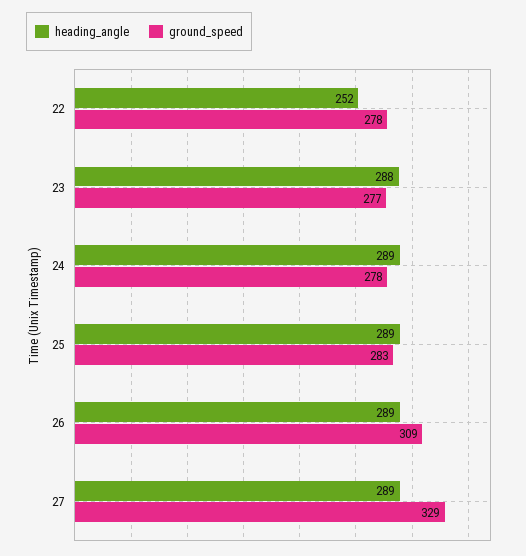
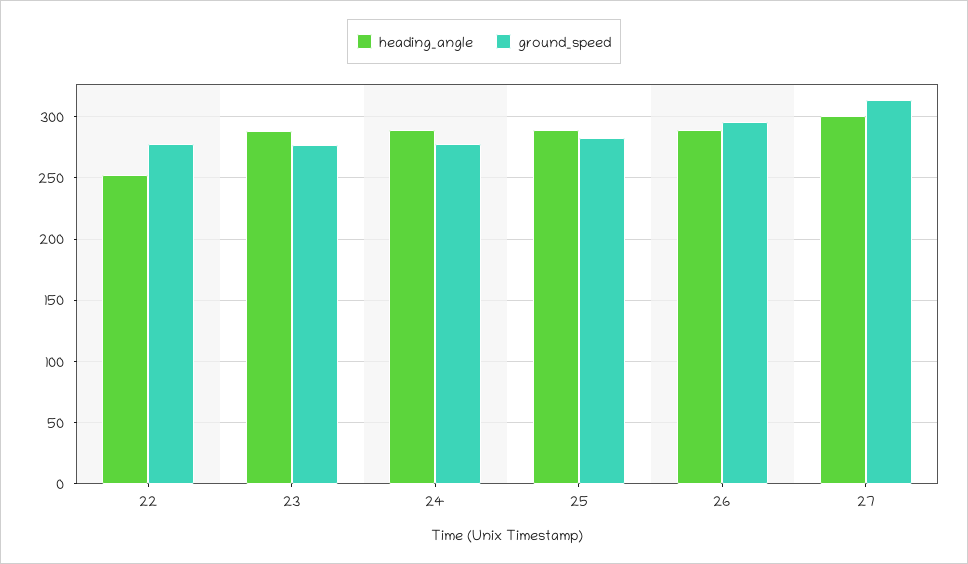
ground_speed, 26: 309 -> 295
heading_angle, 27: 289 -> 300
ground_speed, 27: 329 -> 315

